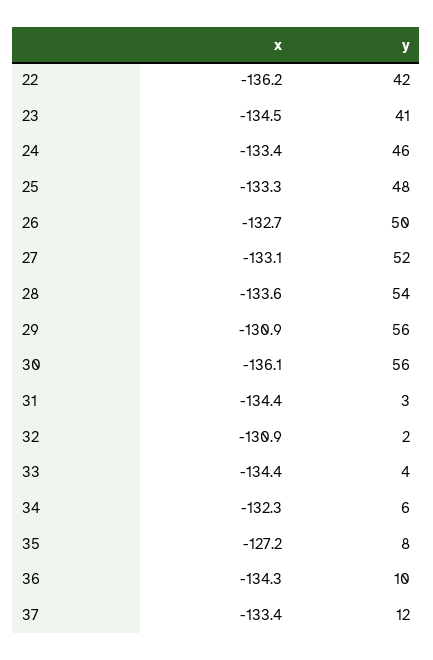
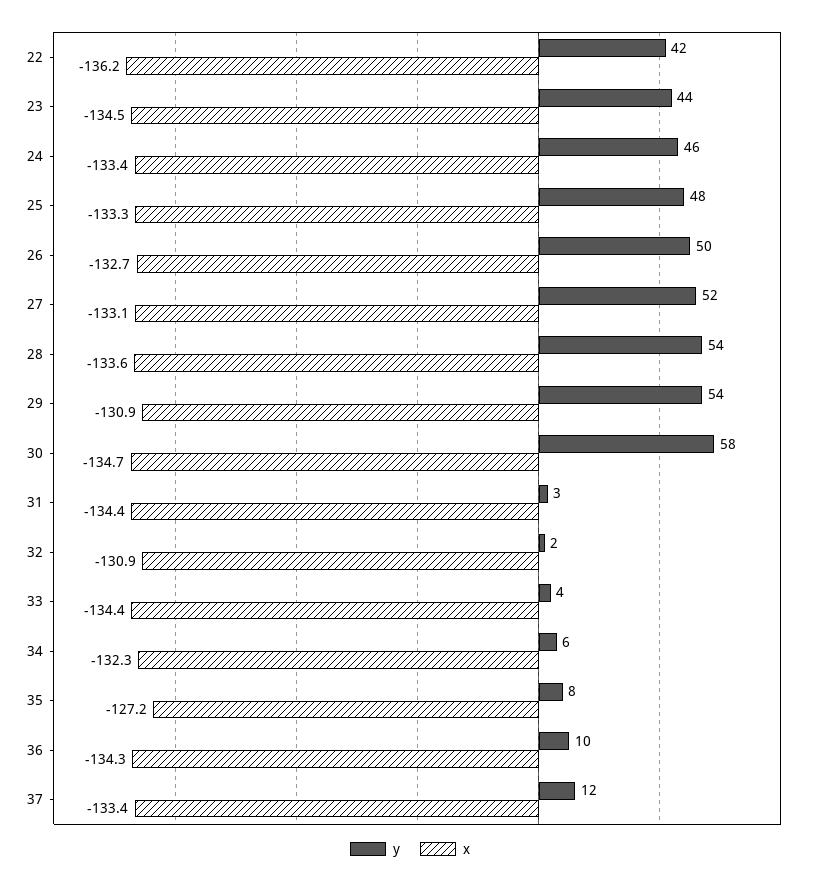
y, 23: 41 -> 44
y, 29: 56 -> 54
x, 30: -136.1 -> -134.7
y, 30: 56 -> 58

